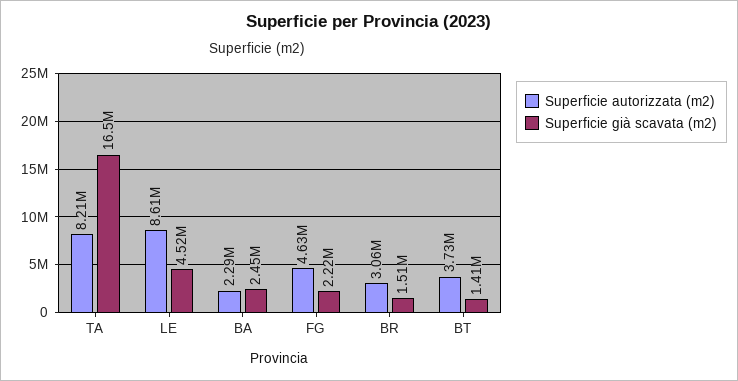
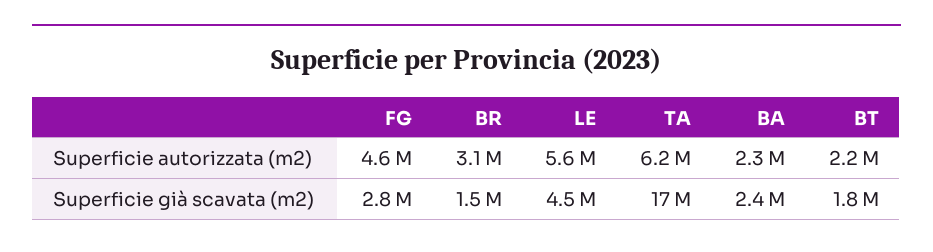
Superficie autorizzata (m2), TA: 8210000 -> 6200000
Superficie autorizzata (m2), LE: 8610000 -> 5600000
Superficie già scavata (m2), FG: 2220000 -> 2800000
Superficie autorizzata (m2), BT: 3730000 -> 2200000
Superficie già scavata (m2), BT: 1410000 -> 1800000

